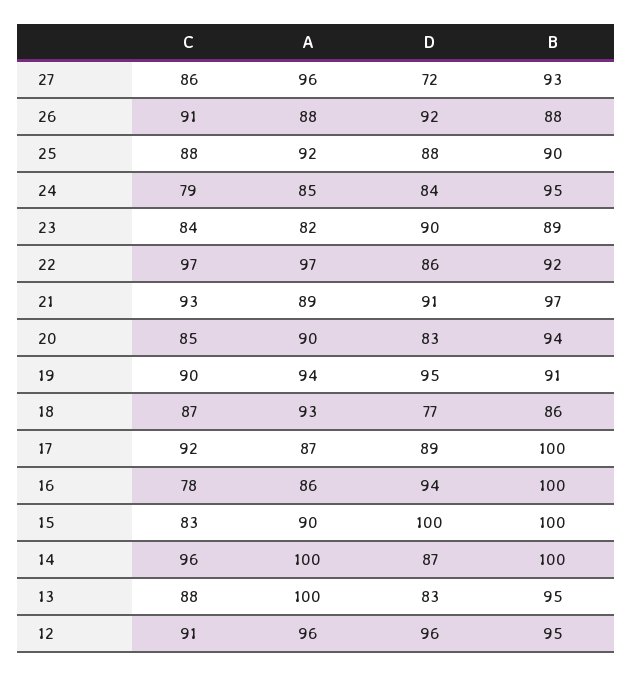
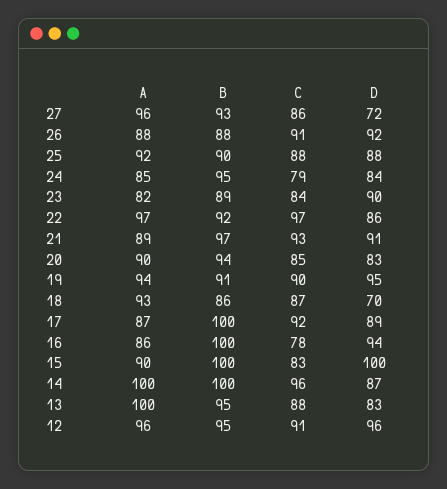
D, 18: 77 -> 70

